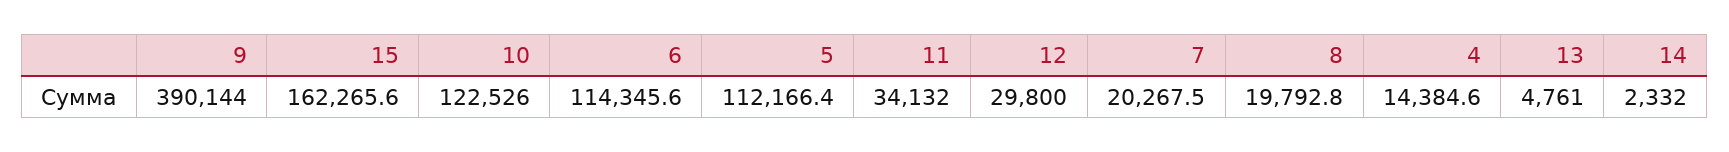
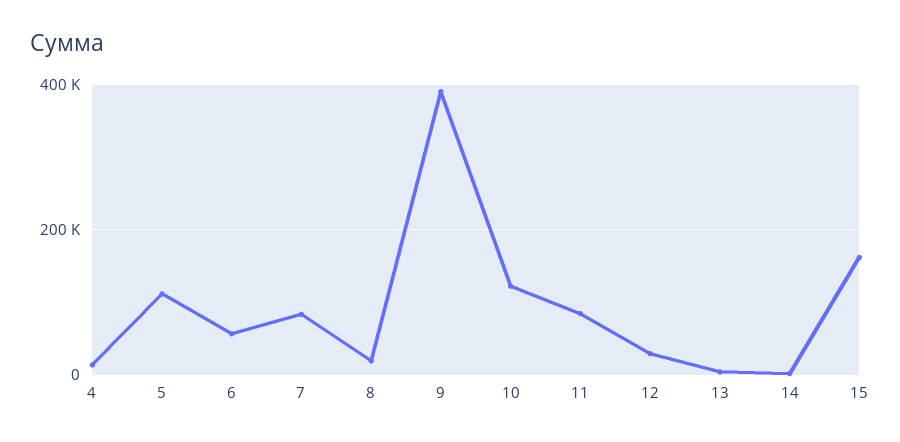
6: 114345.6 -> 60000
11: 34132 -> 80000
7: 20267.5 -> 80000

